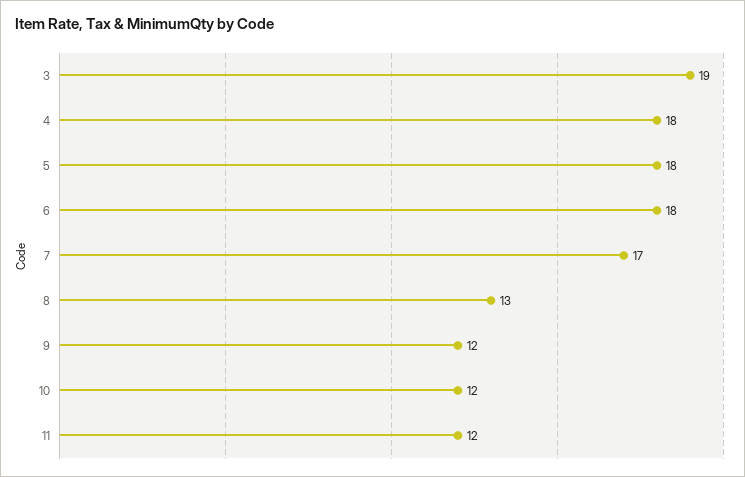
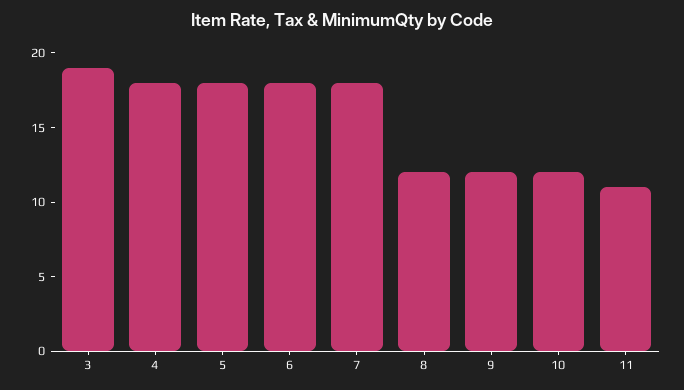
7: 17 -> 18
8: 13 -> 12
11: 12 -> 11

